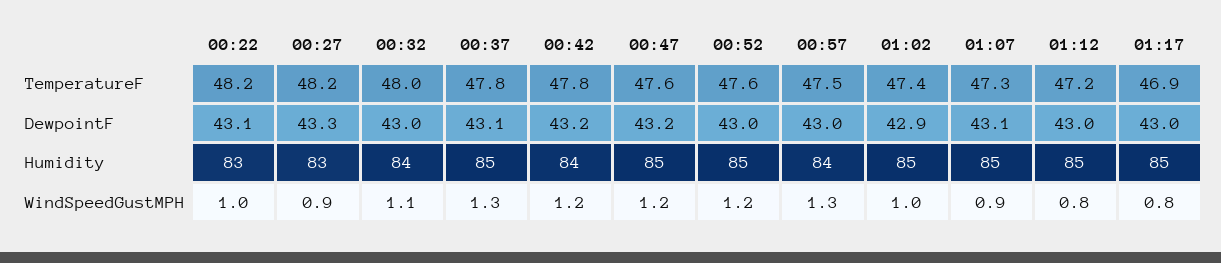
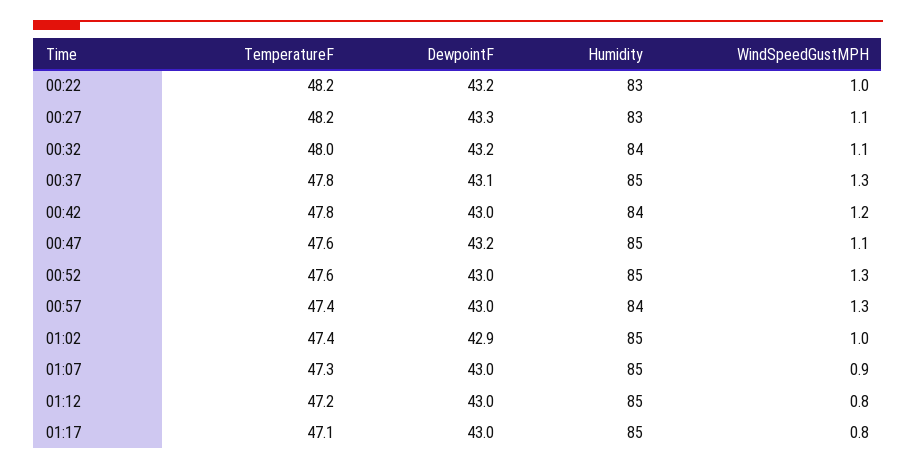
00:57, TemperatureF: 47.5 -> 47.4
01:17, TemperatureF: 46.9 -> 47.1
00:22, DewpointF: 43.1 -> 43.2
00:32, DewpointF: 43 -> 43.2
00:42, DewpointF: 43.2 -> 43
01:07, DewpointF: 43.1 -> 43
00:27, WindSpeedGustMPH: 0.9 -> 1.1
00:47, WindSpeedGustMPH: 1.2 -> 1.1
00:52, WindSpeedGustMPH: 1.2 -> 1.3

